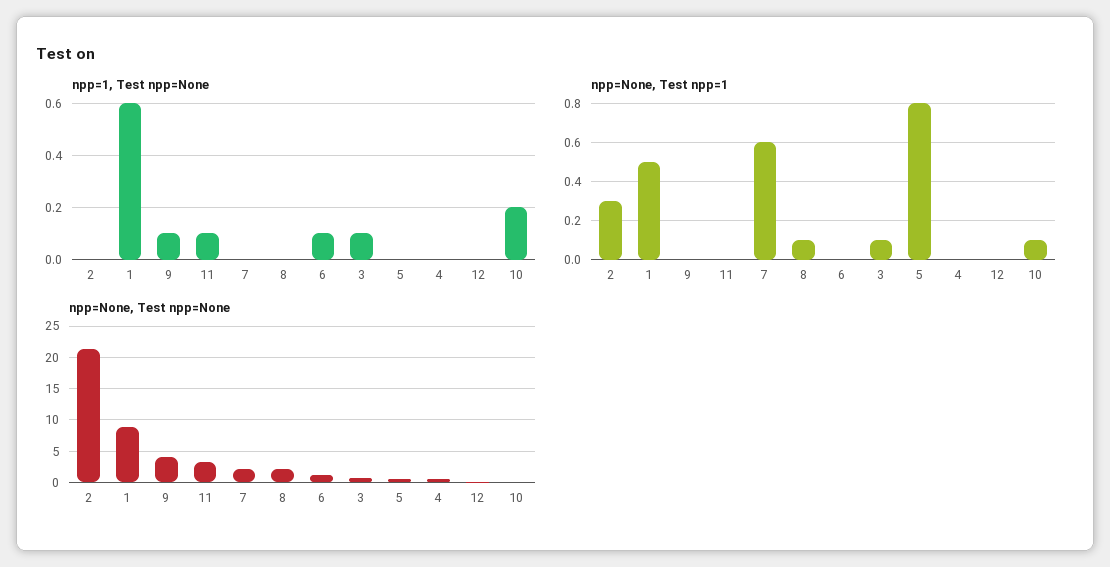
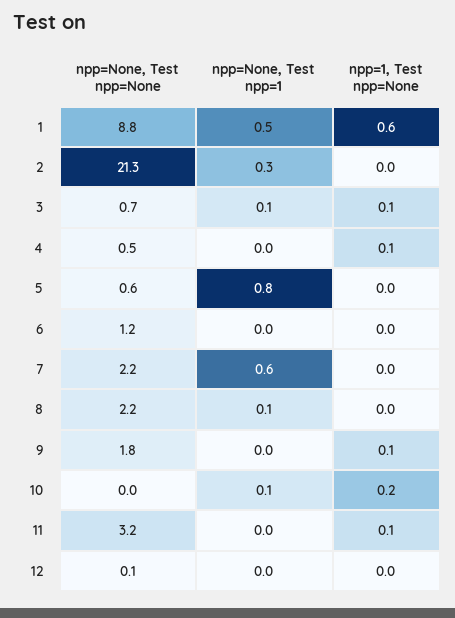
npp=1, Test npp=None, 6: 0.1 -> 0
npp=1, Test npp=None, 4: 0 -> 0.1
npp=None, Test npp=None, 9: 4 -> 1.8

